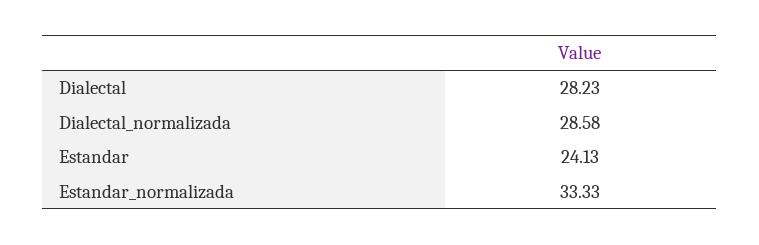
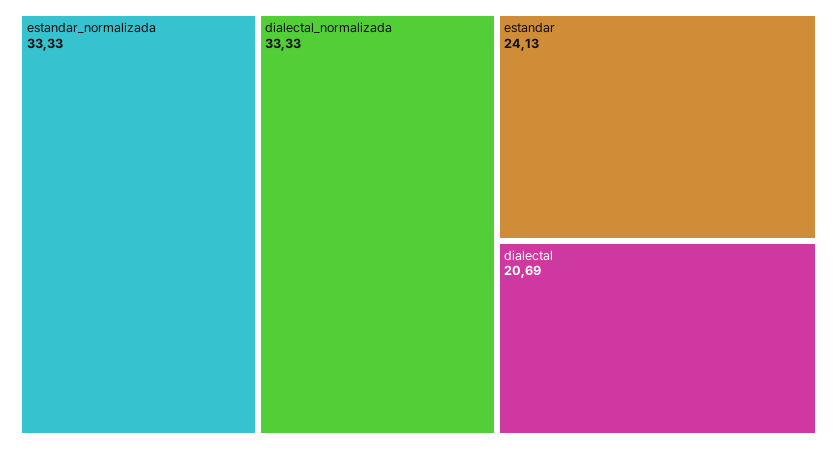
Dialectal: 28.23 -> 20.69
Dialectal_normalizada: 28.58 -> 33.33

